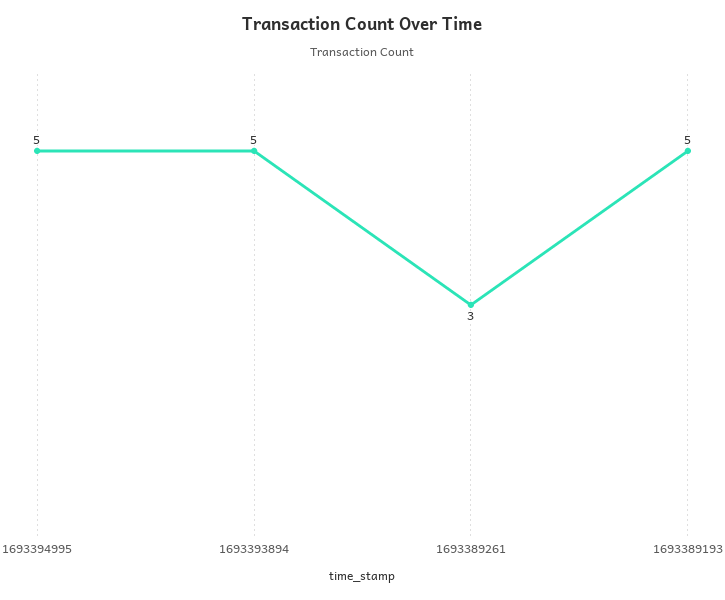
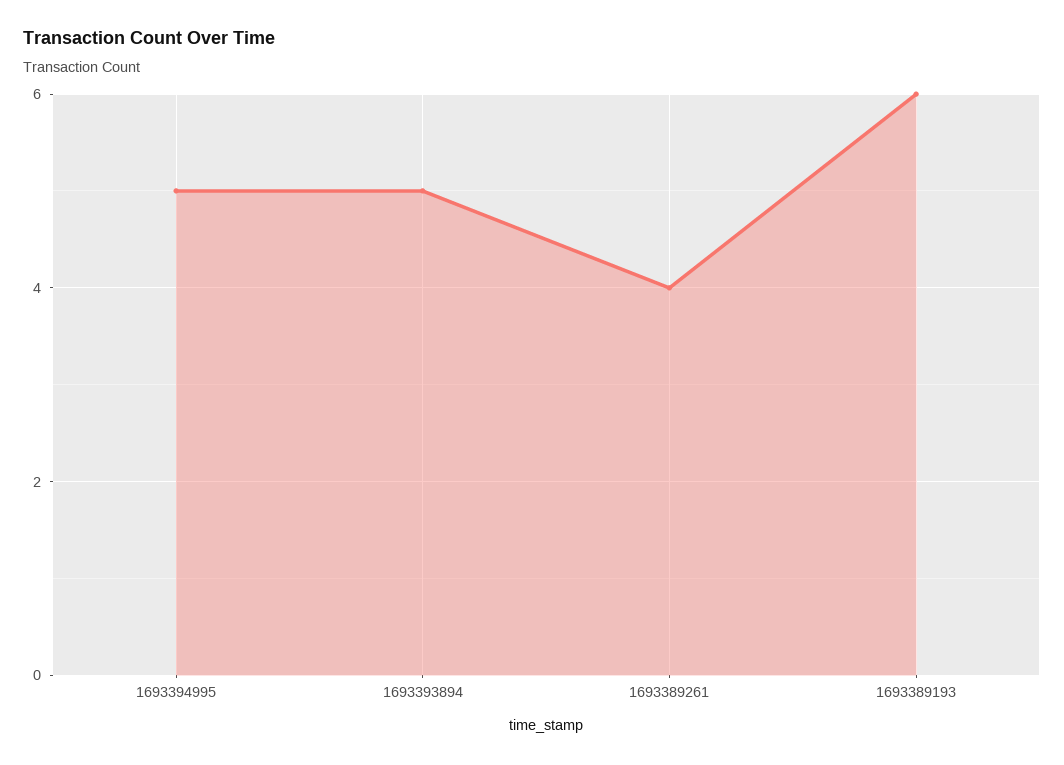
1693389261: 3 -> 4
1693389193: 5 -> 6

